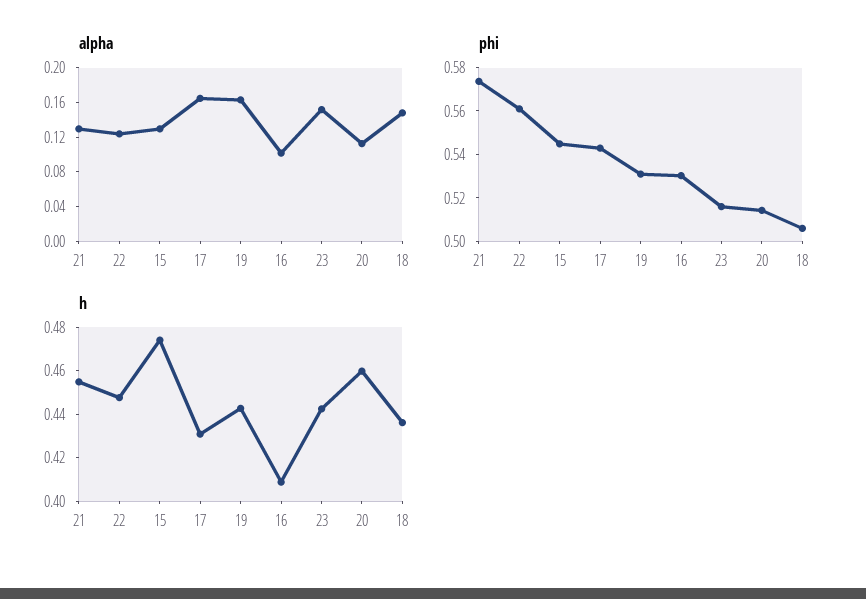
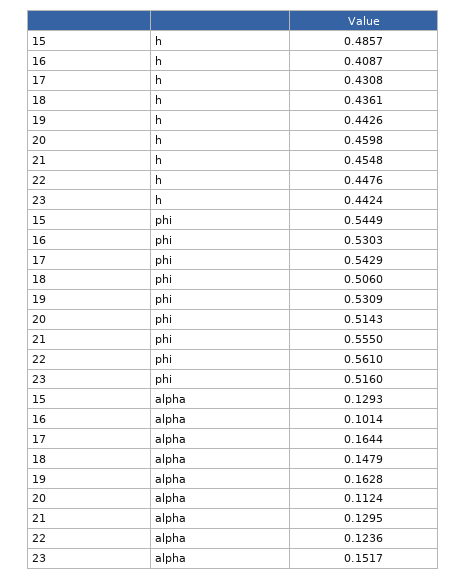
phi, 21: 0.575 -> 0.555
h, 15: 0.475 -> 0.4857

